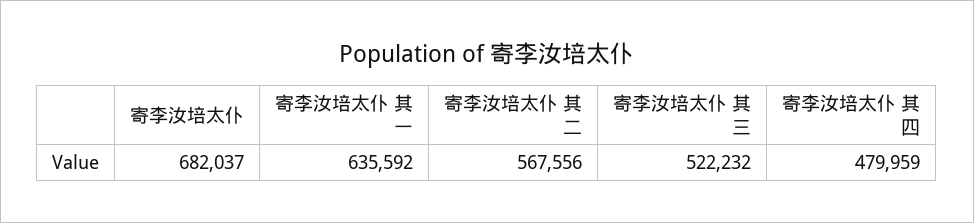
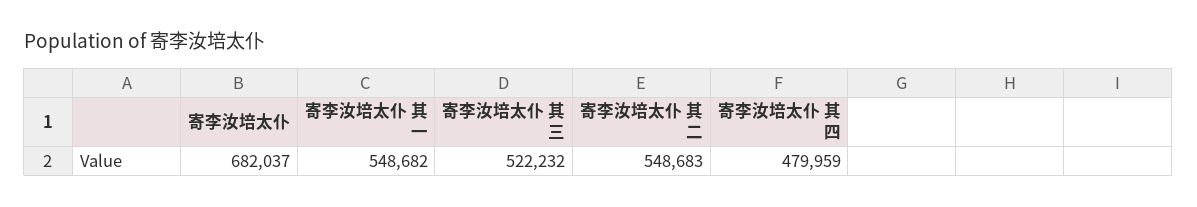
寄李汝培太仆 其一: 635592 -> 548682
寄李汝培太仆 其二: 567556 -> 548683

